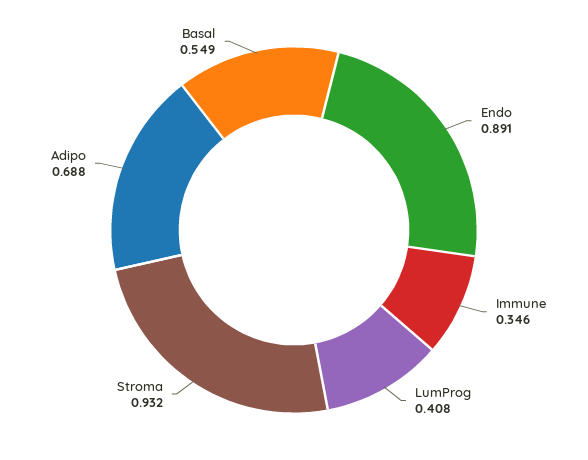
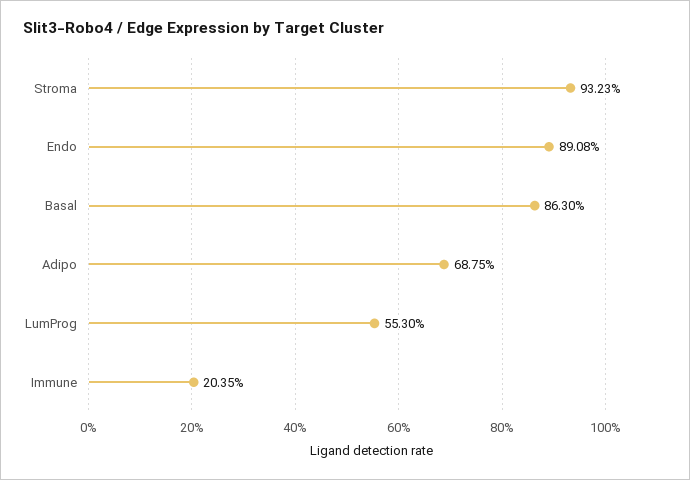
Immune: 0.346 -> 0.2035
LumProg: 0.408 -> 0.553
Basal: 0.549 -> 0.863

